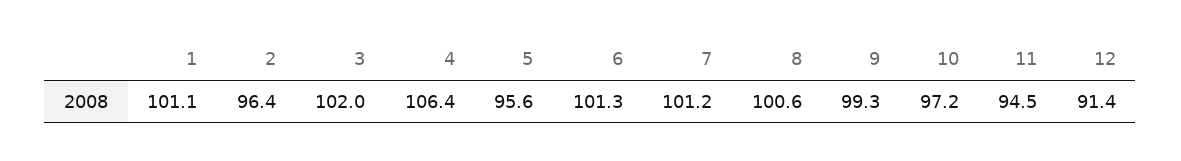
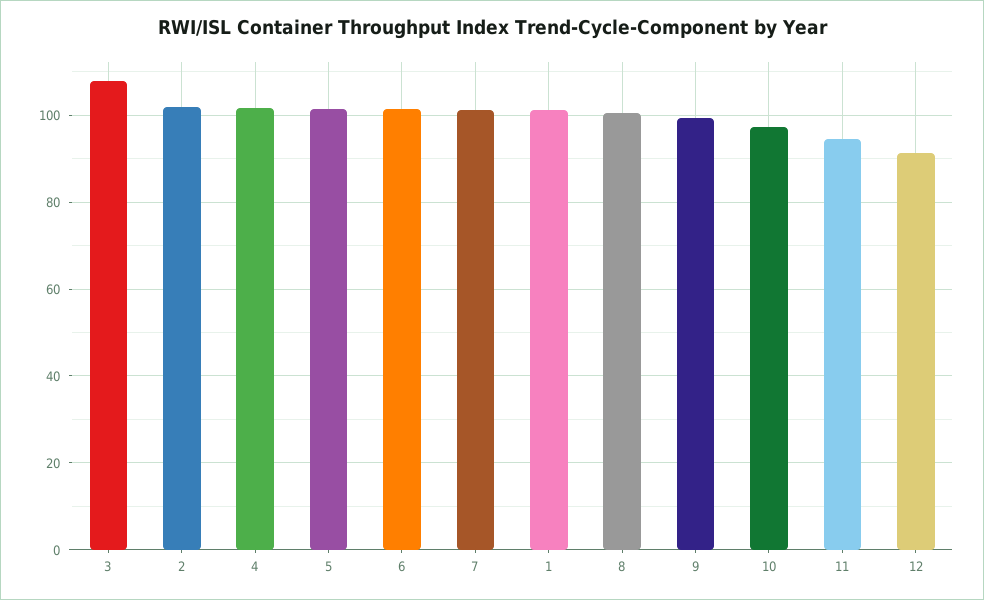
2: 96.4 -> 102
3: 102 -> 108
4: 106.4 -> 102
5: 95.6 -> 102

